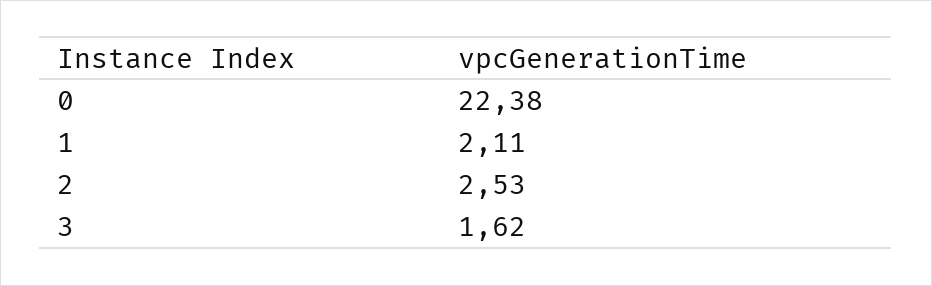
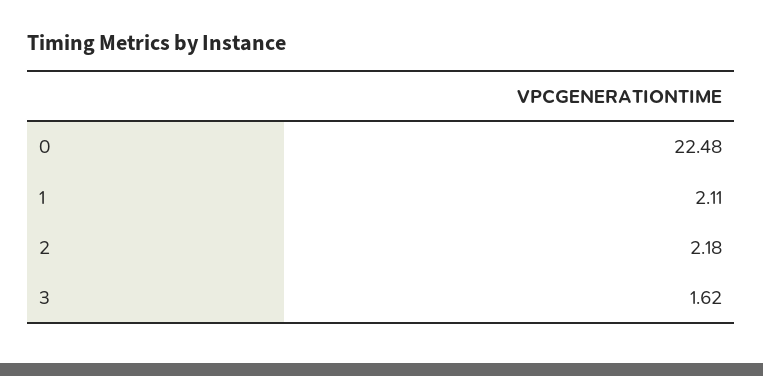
0: 22.38 -> 22.48
2: 2.53 -> 2.18

